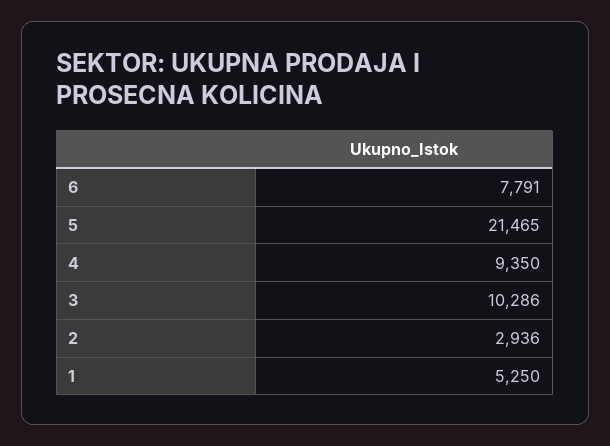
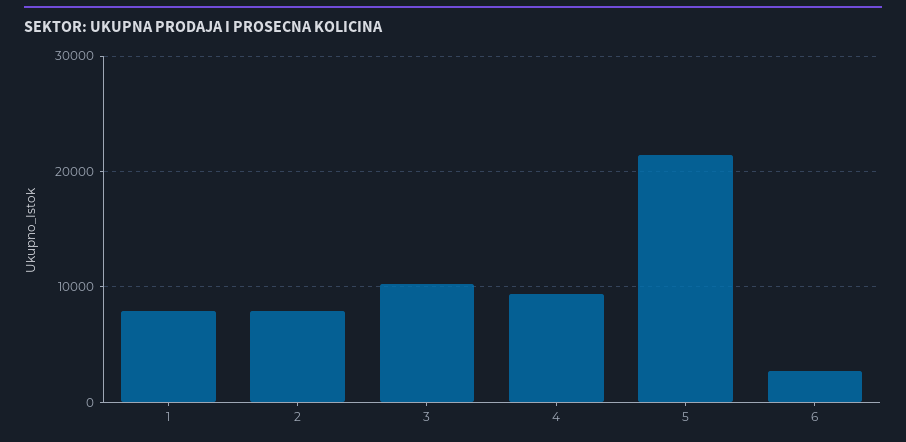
6: 7791 -> 3000
2: 2936 -> 8000
1: 5250 -> 8000

